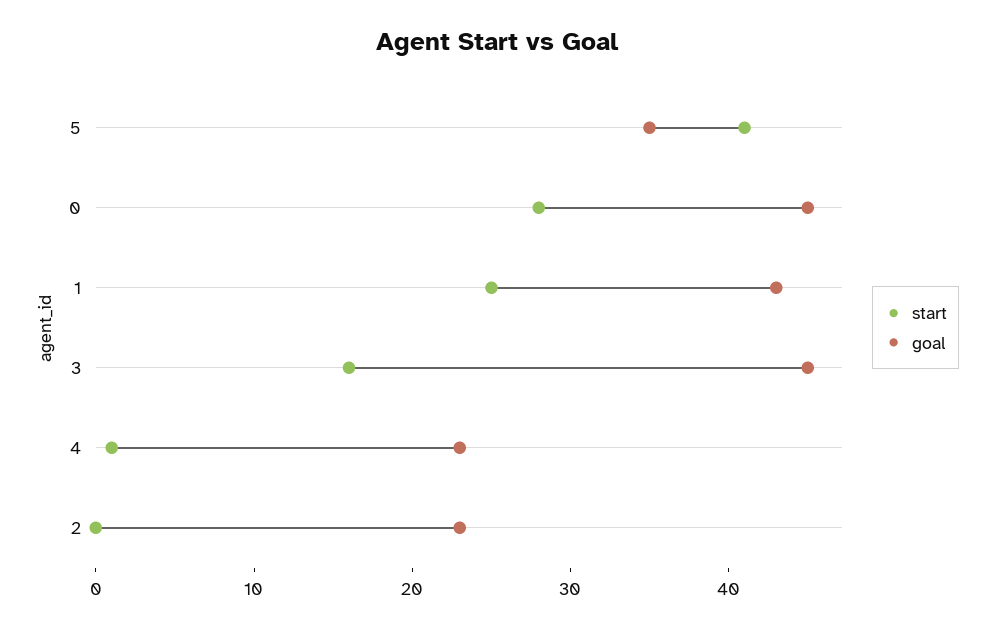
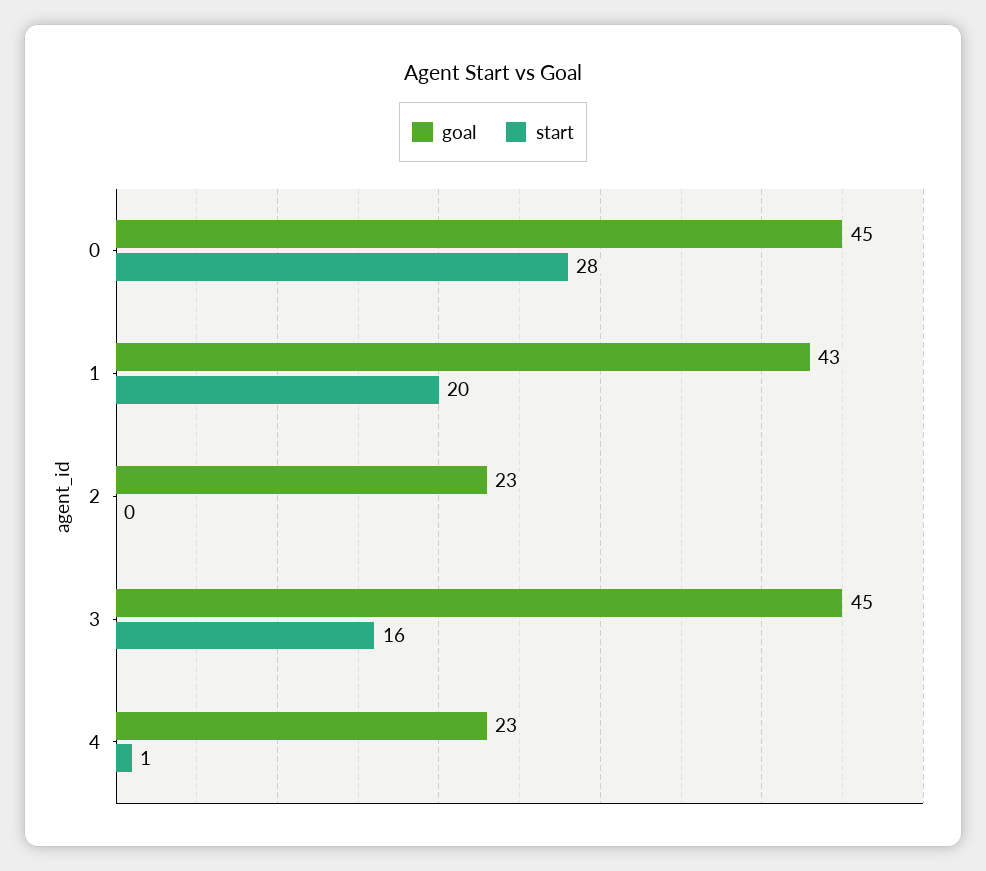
start, 5: 41 -> none
goal, 5: 35 -> none
start, 1: 25 -> 20

